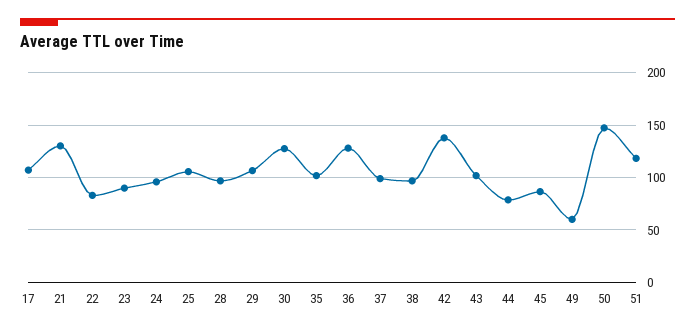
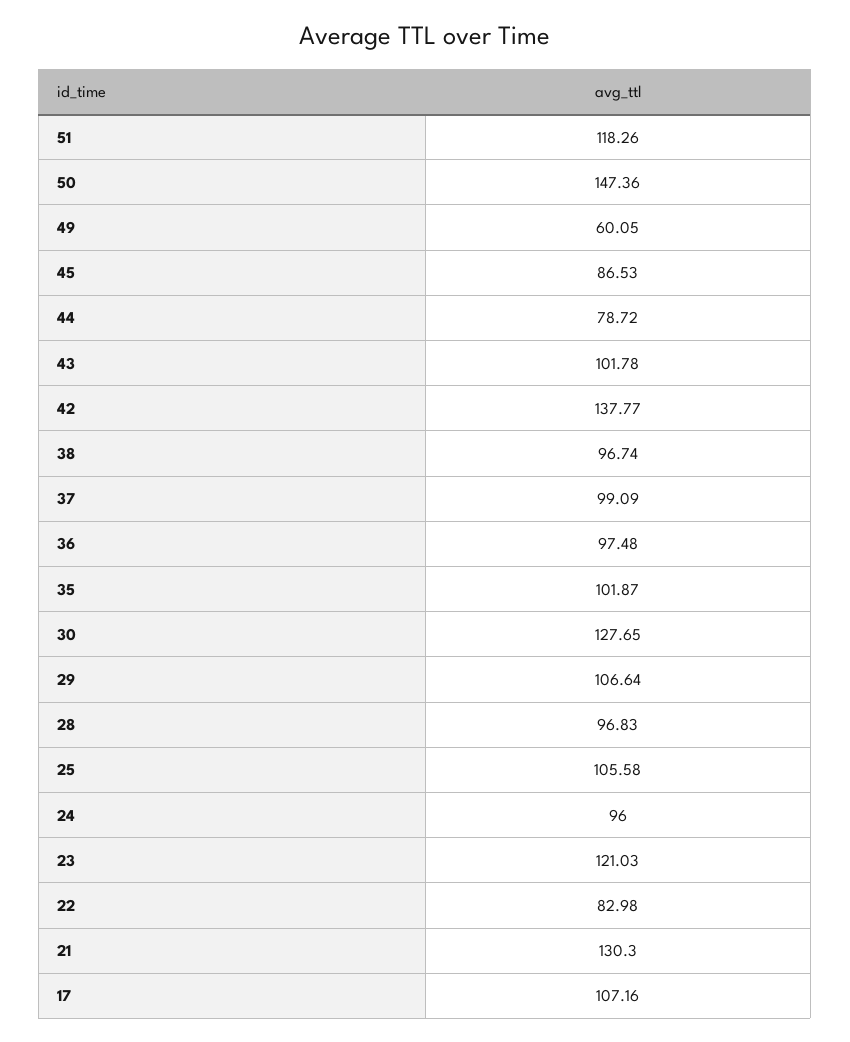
23: 90 -> 121.03
36: 130 -> 97.48

